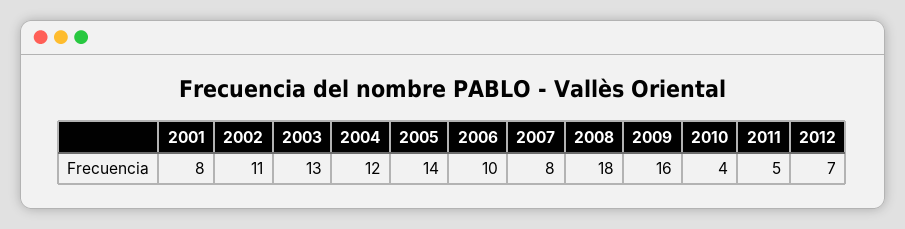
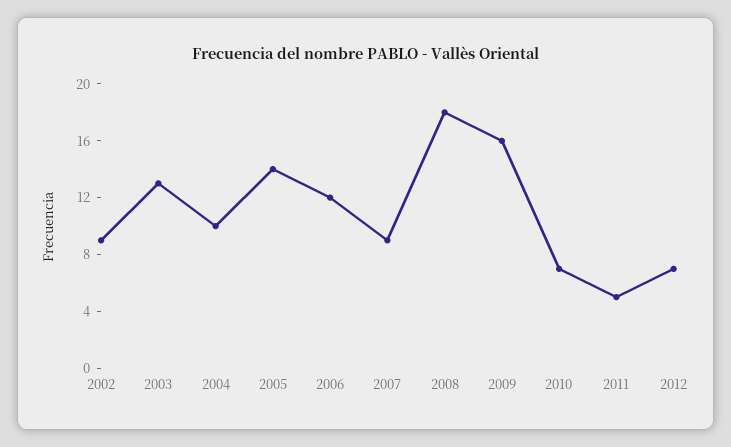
2001: 8 -> none
2002: 11 -> 9
2004: 12 -> 10
2006: 10 -> 12
2007: 8 -> 9
2010: 4 -> 7

